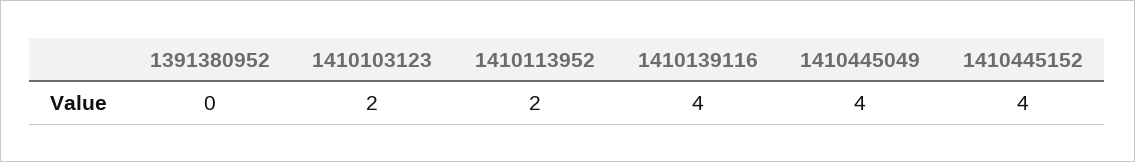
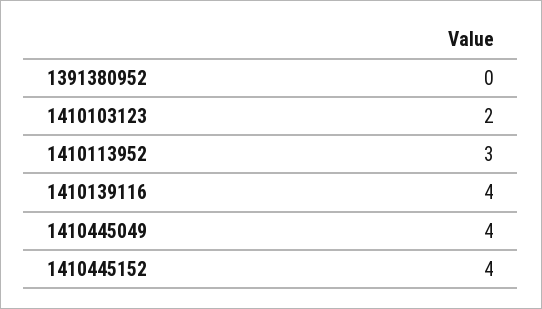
1410113952: 2 -> 3

